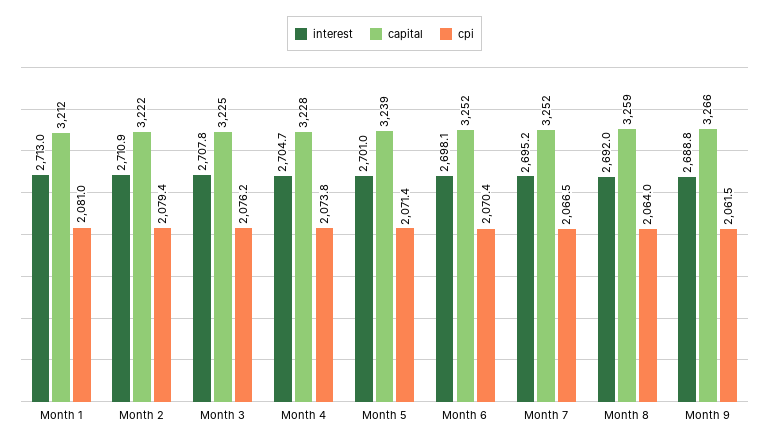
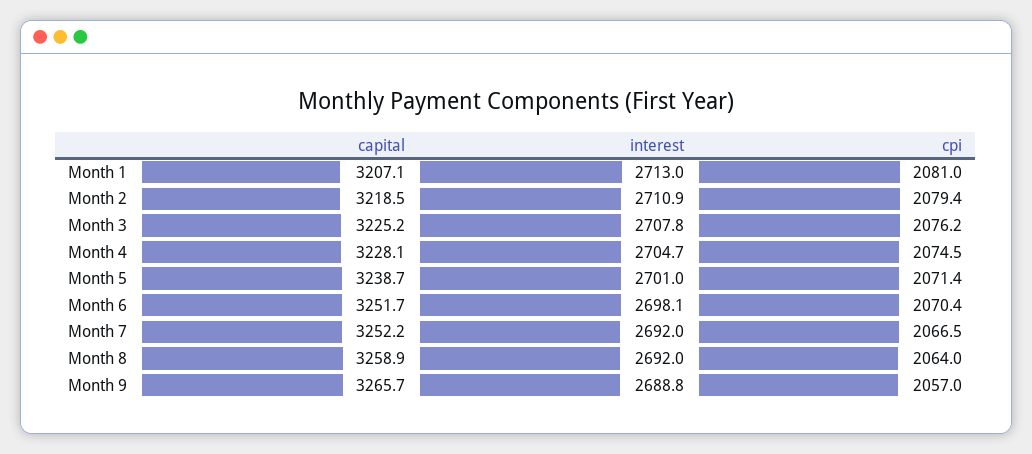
capital, Month 1: 3212 -> 3207.1
capital, Month 2: 3222 -> 3218.5
cpi, Month 4: 2073.8 -> 2074.5
interest, Month 7: 2695.2 -> 2692
cpi, Month 9: 2061.5 -> 2057

